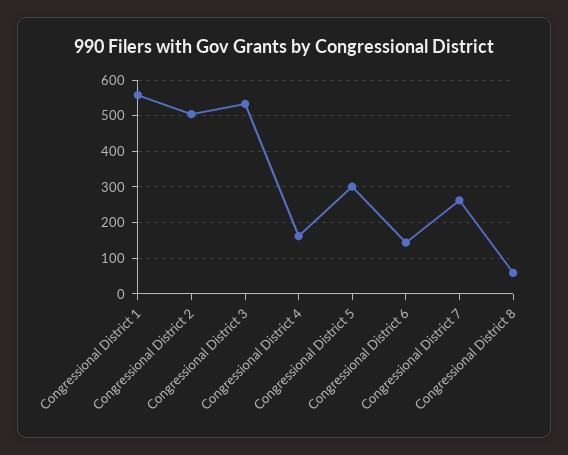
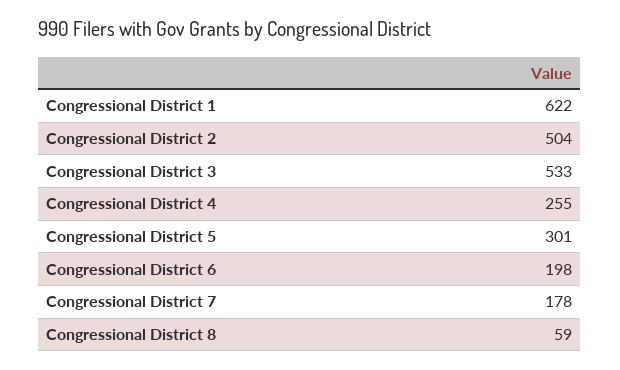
Congressional District 1: 560 -> 622
Congressional District 4: 160 -> 255
Congressional District 6: 140 -> 198
Congressional District 7: 260 -> 178

